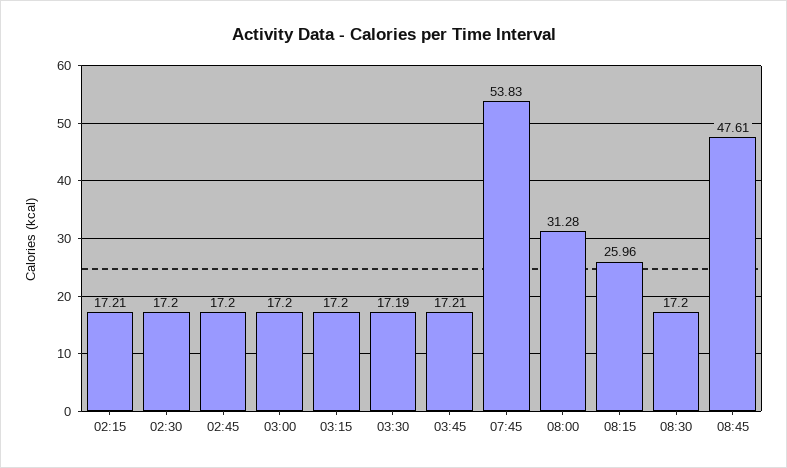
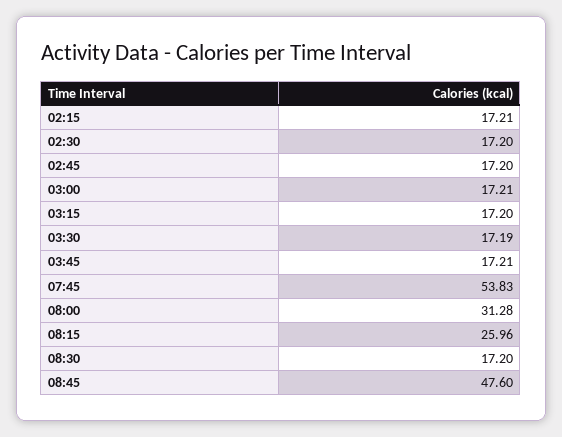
03:00: 17.2 -> 17.21
08:45: 47.61 -> 47.6

